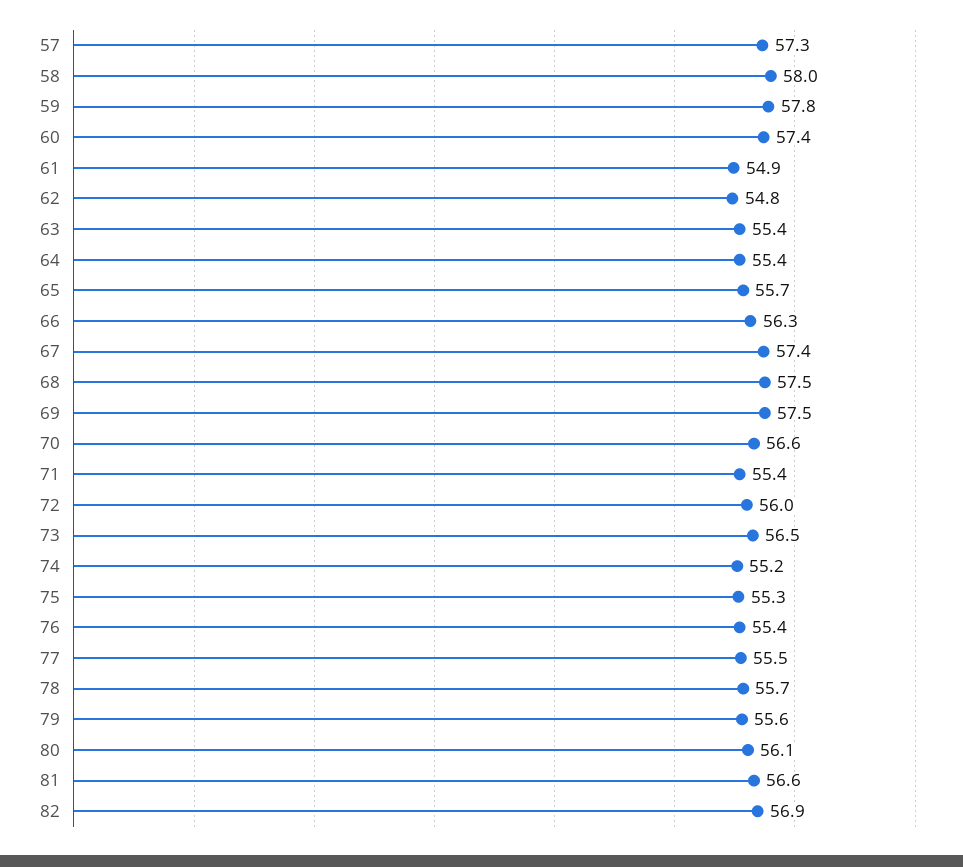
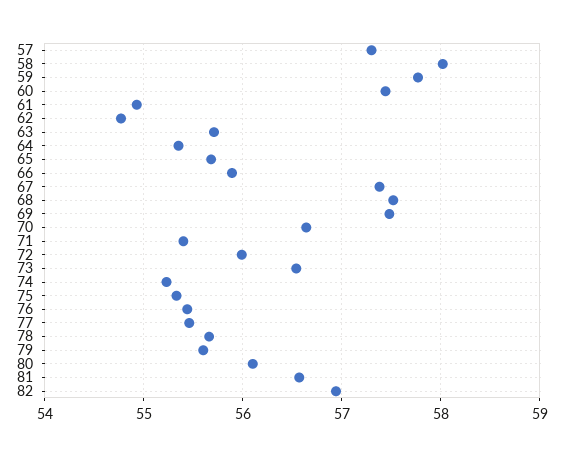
63: 55.4 -> 55.7
66: 56.3 -> 55.9

